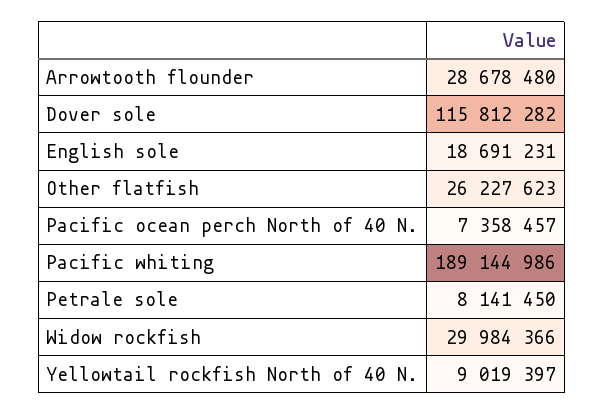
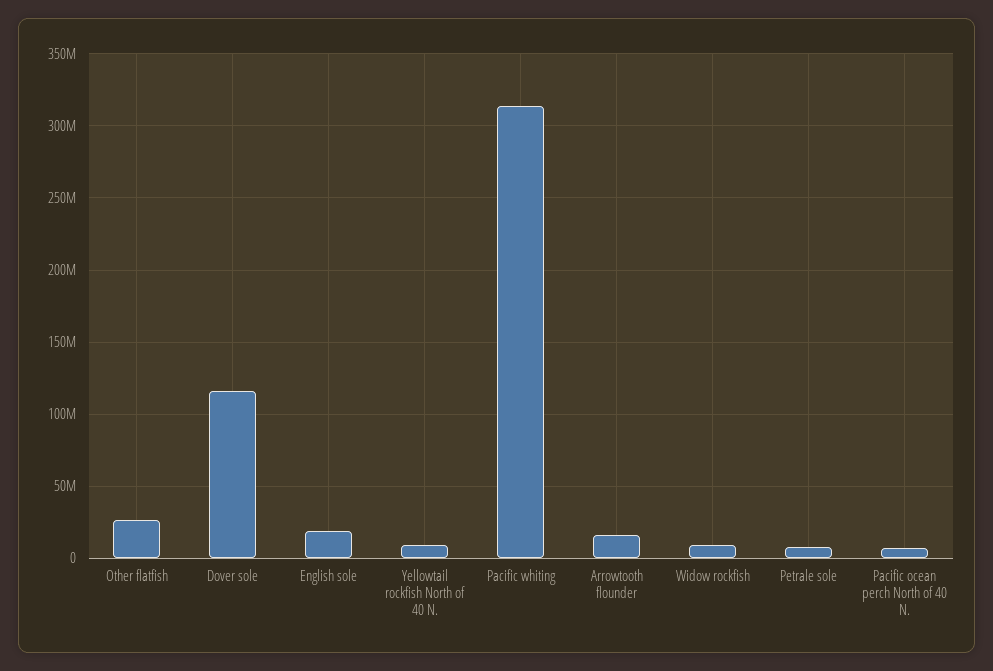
Arrowtooth flounder: 28678480 -> 15000000
Pacific whiting: 189144986 -> 315000000
Widow rockfish: 29984366 -> 10000000

